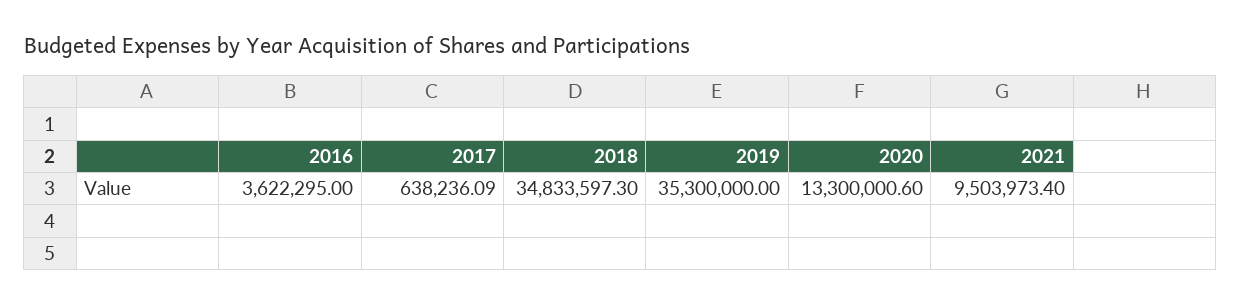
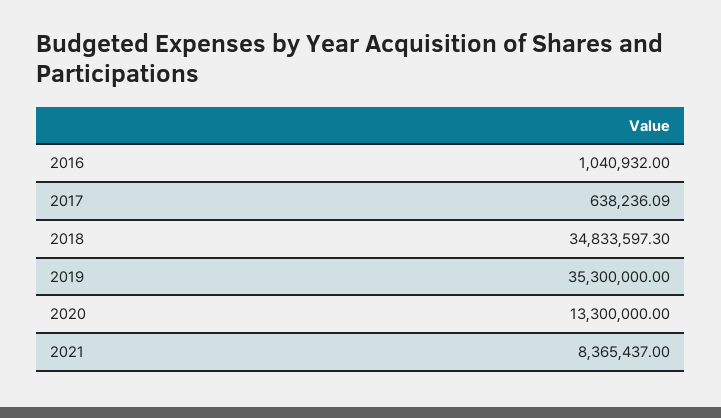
2016: 3622295 -> 1040932
2020: 13300000.6 -> 13300000
2021: 9503973.4 -> 8365437

